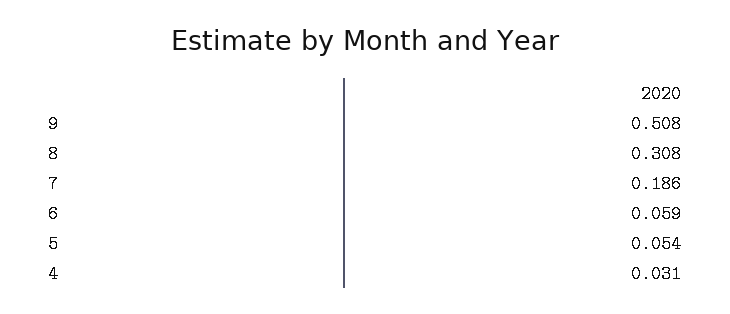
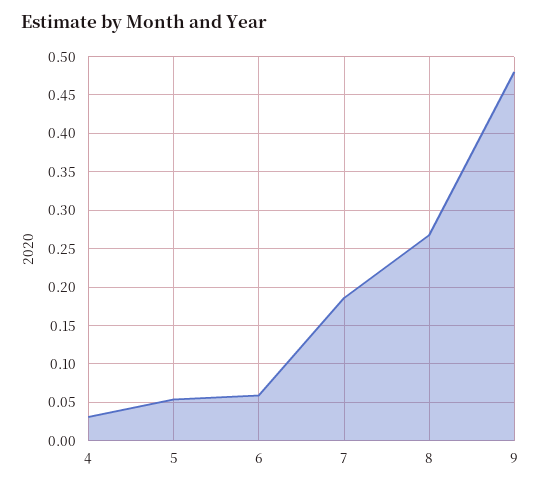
9: 0.508 -> 0.48
8: 0.308 -> 0.27

